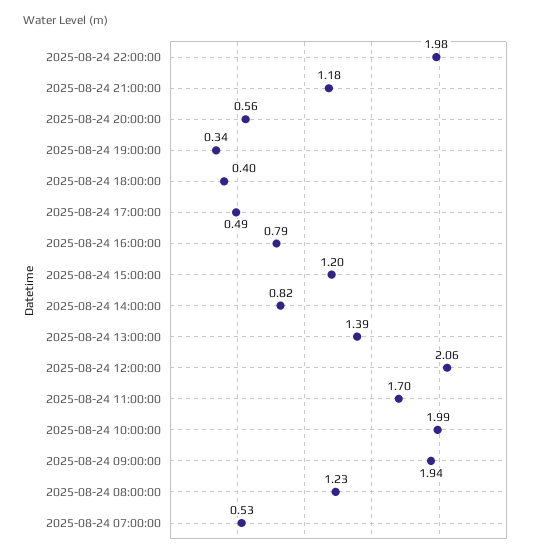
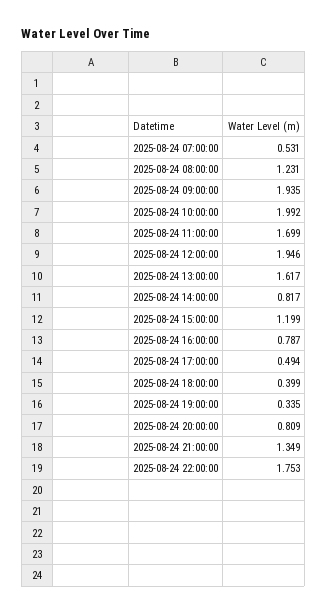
2025-08-24 22:00:00: 1.98 -> 1.753
2025-08-24 21:00:00: 1.18 -> 1.349
2025-08-24 20:00:00: 0.56 -> 0.809
2025-08-24 13:00:00: 1.39 -> 1.617
2025-08-24 12:00:00: 2.06 -> 1.946

